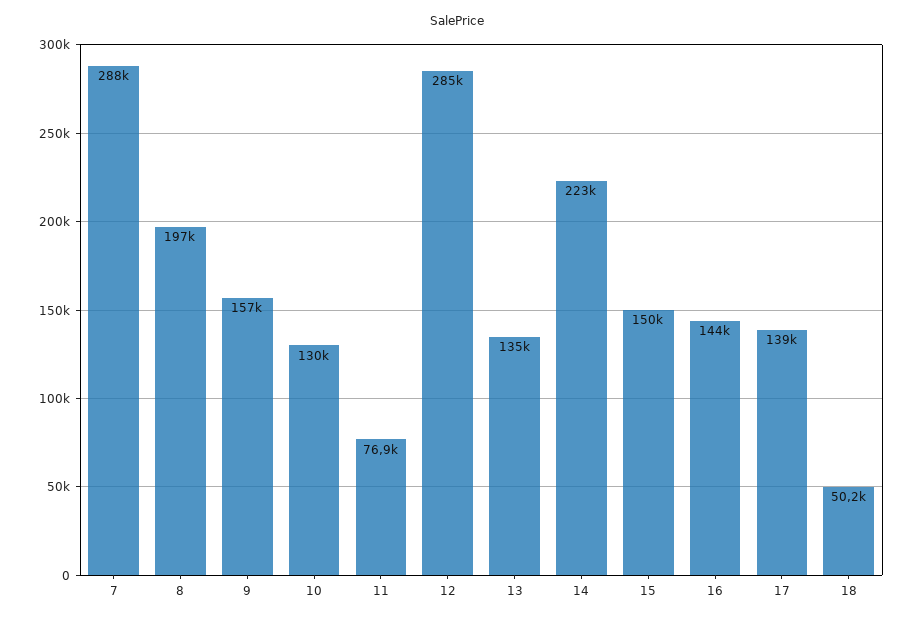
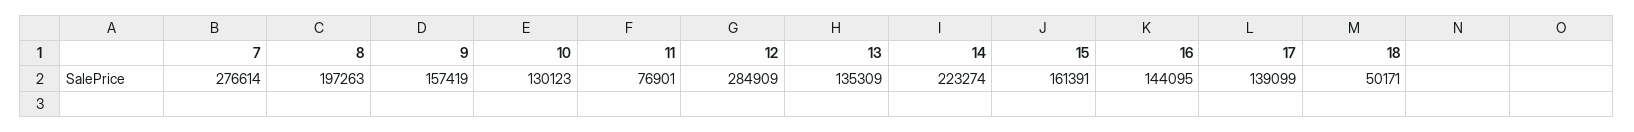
7: 288000 -> 276614
15: 150000 -> 161391

